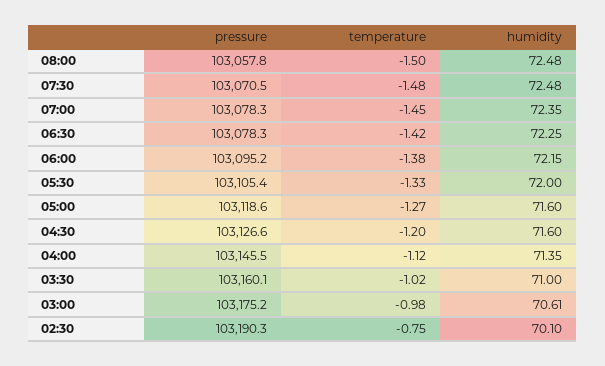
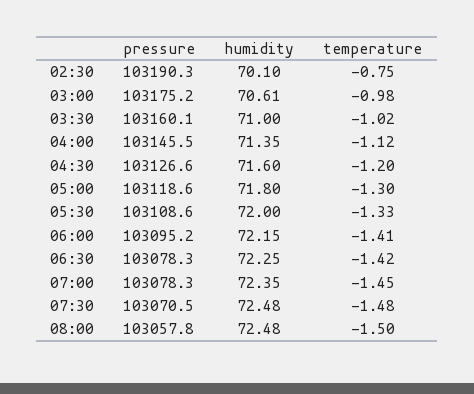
temperature, 06:00: -1.38 -> -1.41
pressure, 05:30: 103105.4 -> 103108.6
temperature, 05:00: -1.27 -> -1.3
humidity, 05:00: 71.6 -> 71.8

